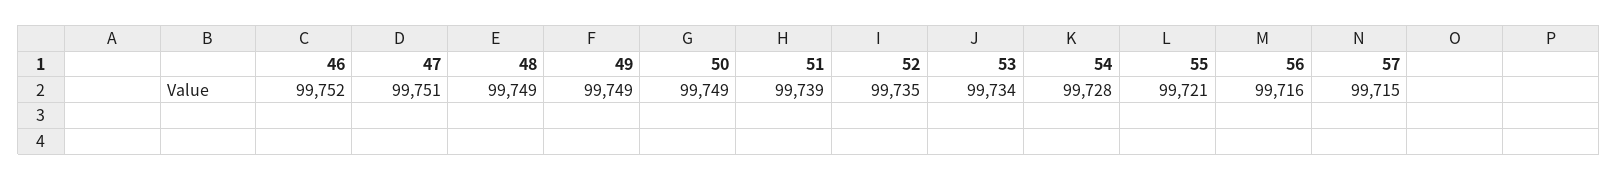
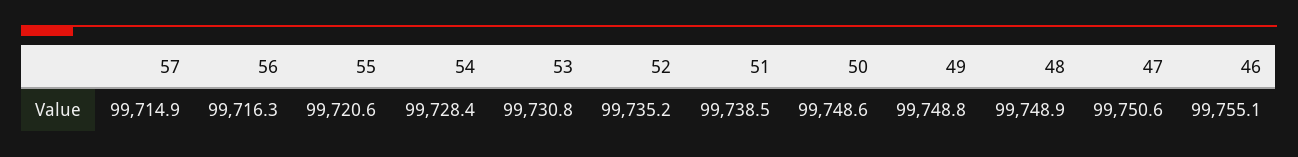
46: 99752 -> 99755.1
53: 99734 -> 99730.8

